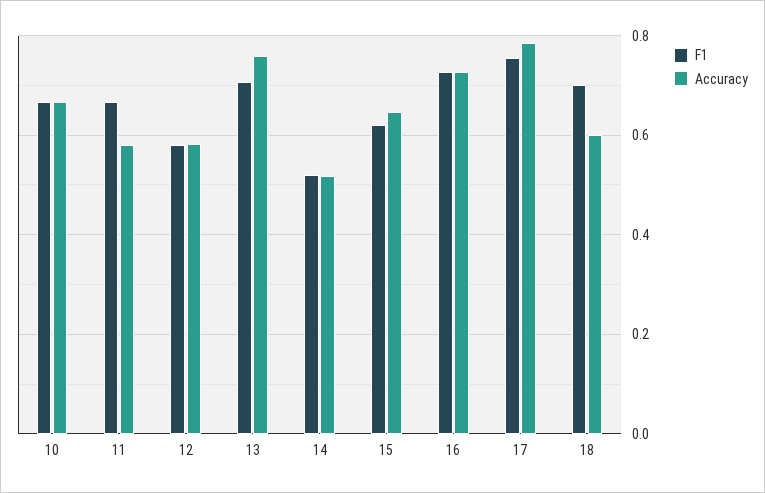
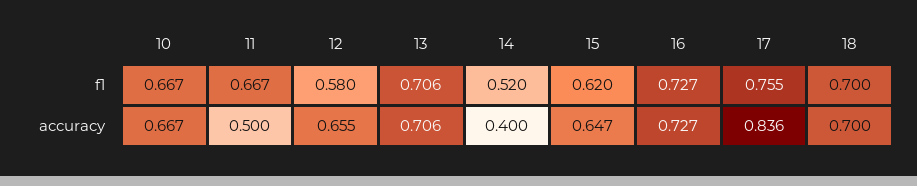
Accuracy, 11: 0.58 -> 0.5
Accuracy, 12: 0.58 -> 0.655
Accuracy, 13: 0.76 -> 0.706
Accuracy, 14: 0.52 -> 0.4
Accuracy, 17: 0.78 -> 0.836
Accuracy, 18: 0.6 -> 0.7

